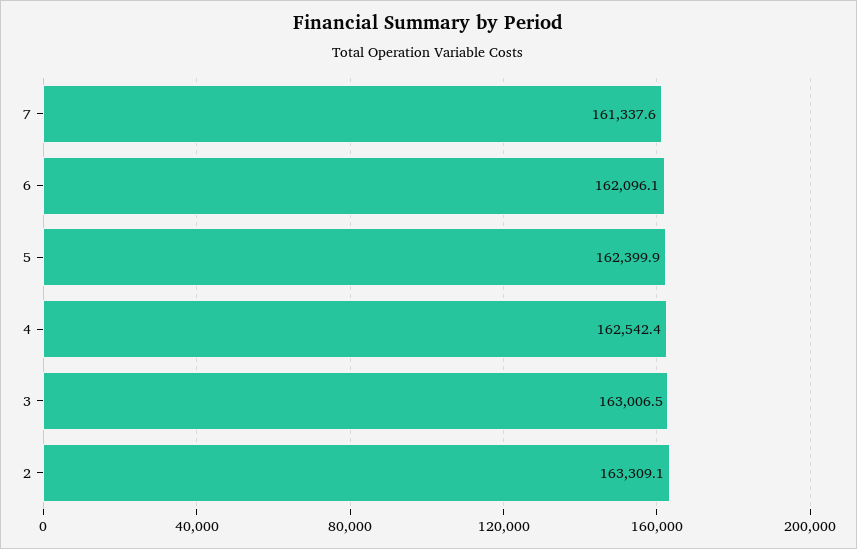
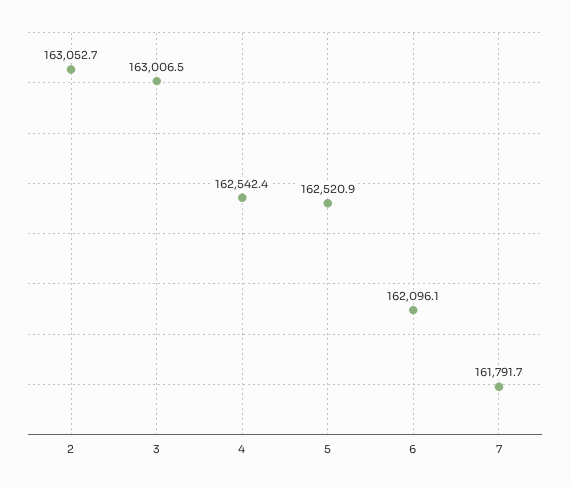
7: 161337.6 -> 161791.7
5: 162399.9 -> 162520.9
2: 163309.1 -> 163052.7

